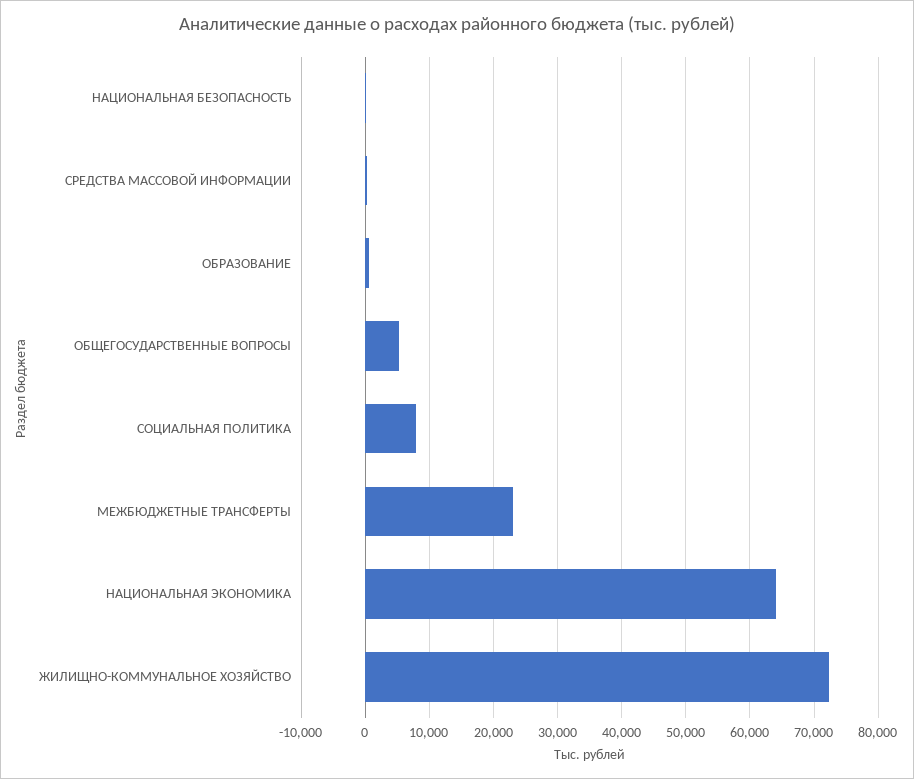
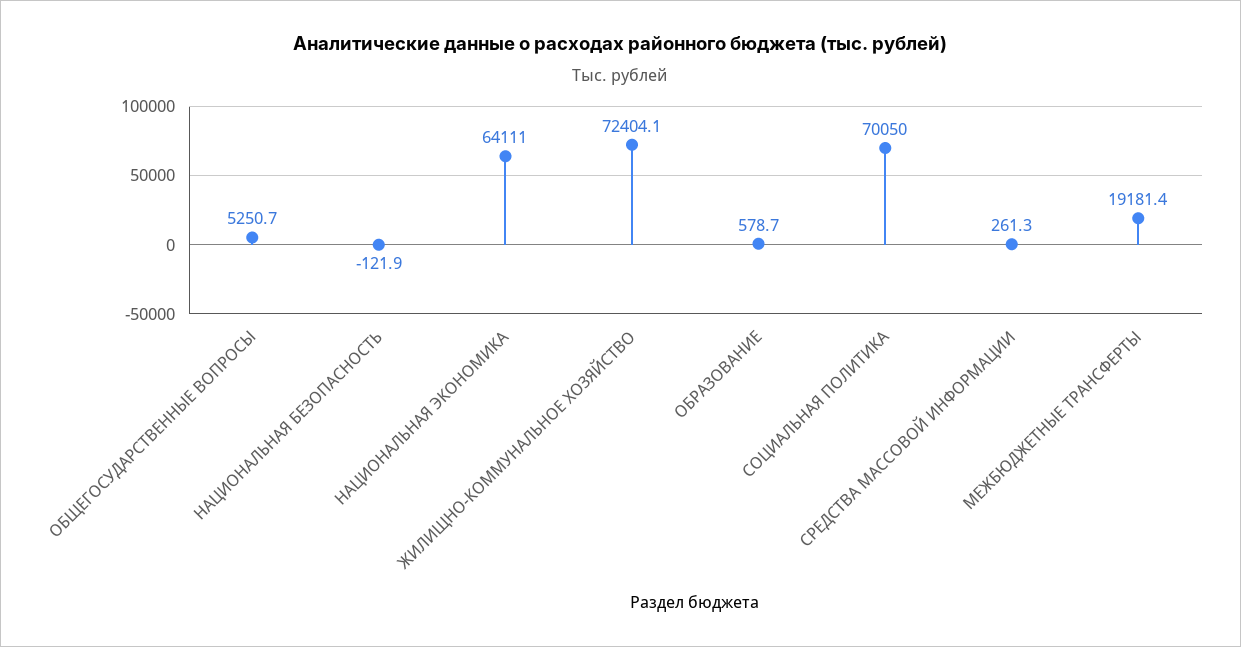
СОЦИАЛЬНАЯ ПОЛИТИКА: 8000 -> 70050
МЕЖБЮДЖЕТНЫЕ ТРАНСФЕРТЫ: 23000 -> 19181.4

